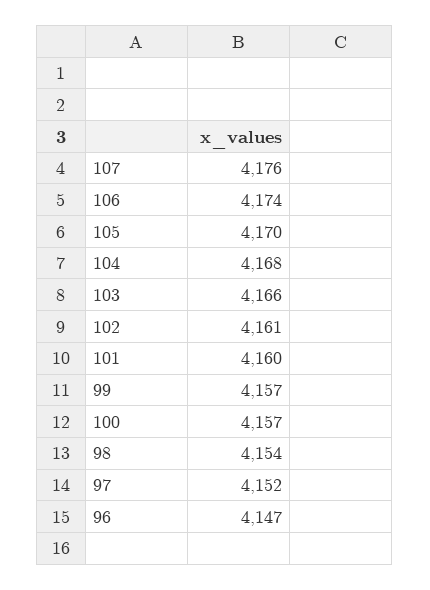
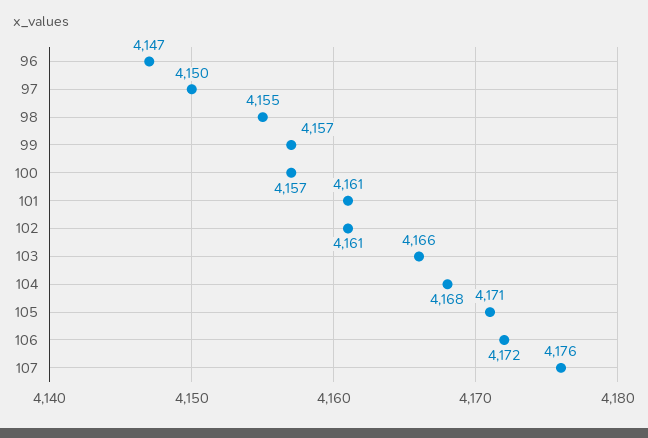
106: 4174 -> 4172
105: 4170 -> 4171
101: 4160 -> 4161
98: 4154 -> 4155
97: 4152 -> 4150

